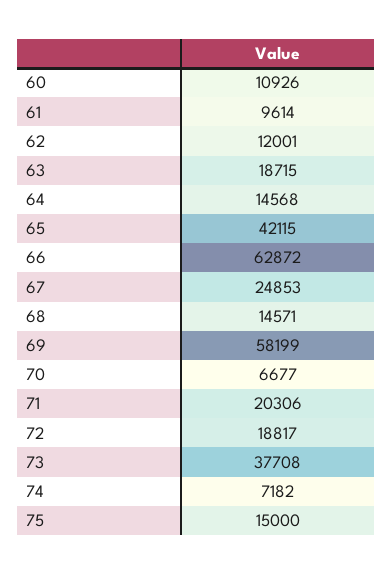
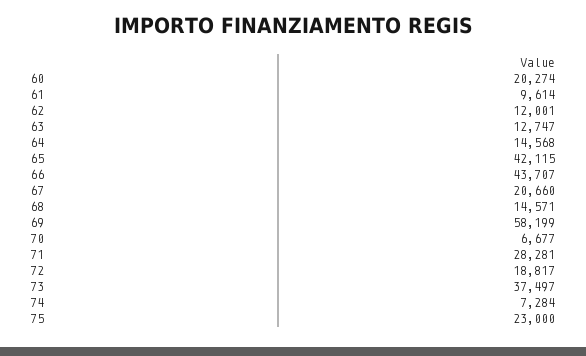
60: 10926 -> 20274
63: 18715 -> 12747
66: 62872 -> 43707
67: 24853 -> 20660
71: 20306 -> 28281
73: 37708 -> 37497
74: 7182 -> 7284
75: 15000 -> 23000

